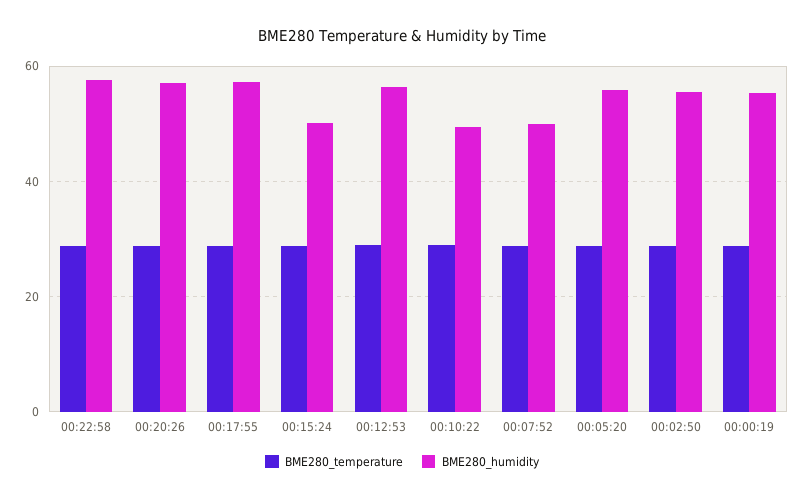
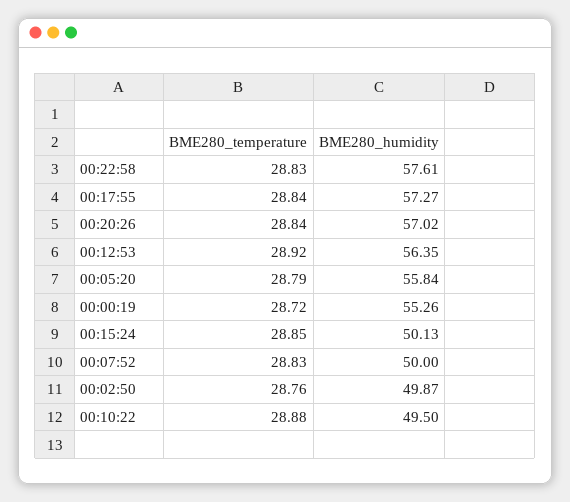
BME280_humidity, 00:02:50: 56 -> 49.87

